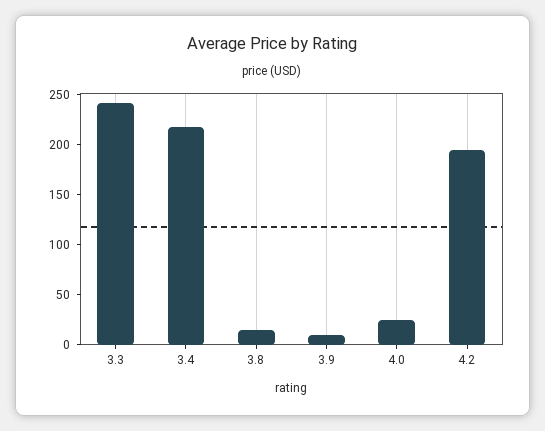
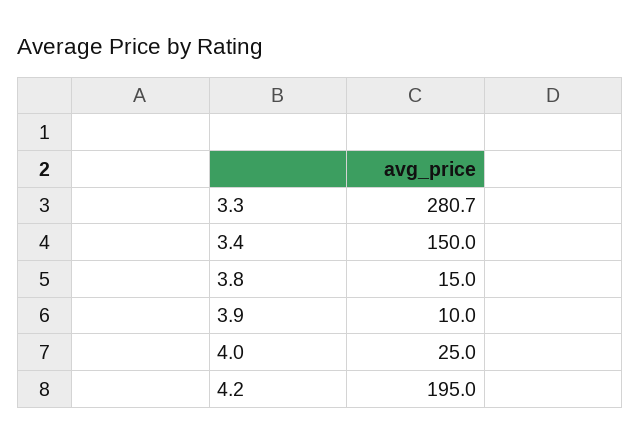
3.3: 240 -> 280.7
3.4: 220 -> 150

